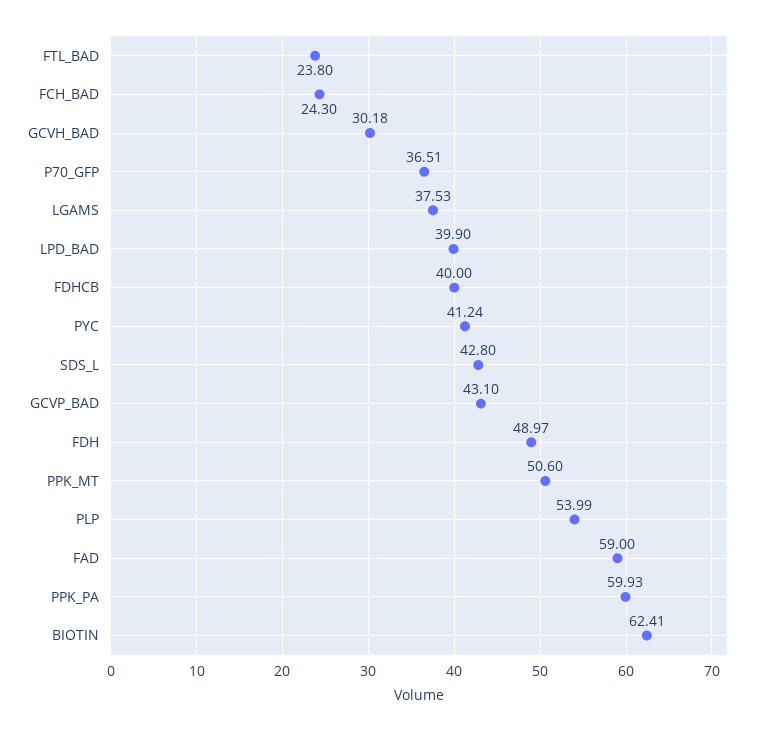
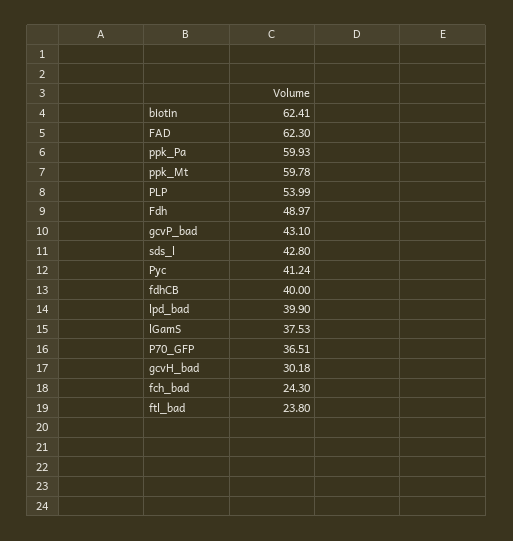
PPK_MT: 50.6 -> 59.78
FAD: 59 -> 62.3

